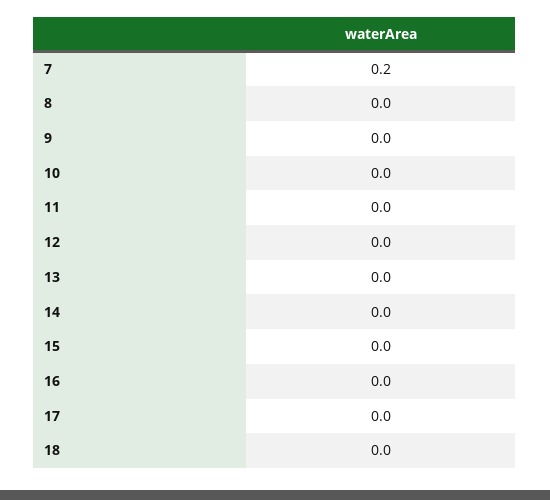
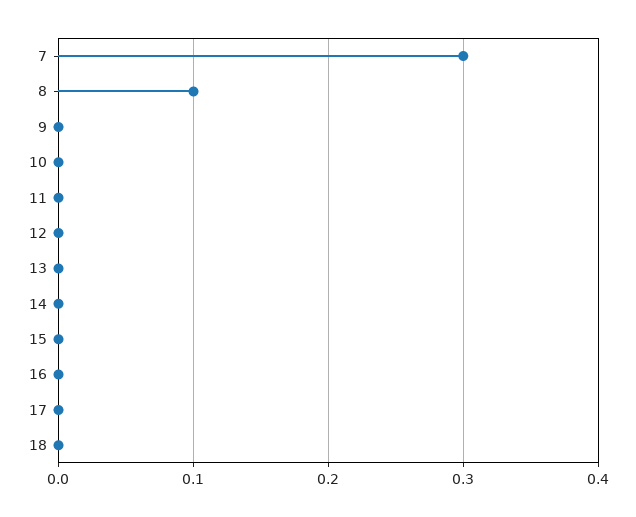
7: 0.2 -> 0.3
8: 0 -> 0.1

